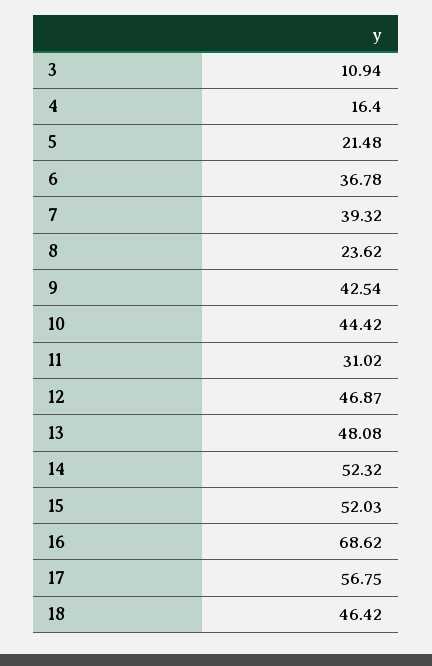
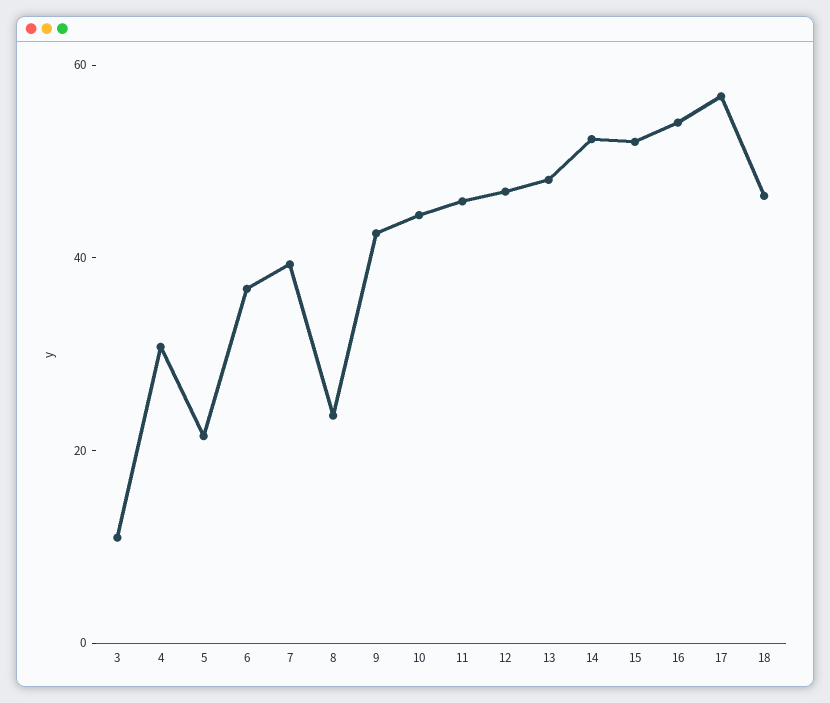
4: 16.4 -> 30
11: 31.02 -> 45
16: 68.62 -> 55

